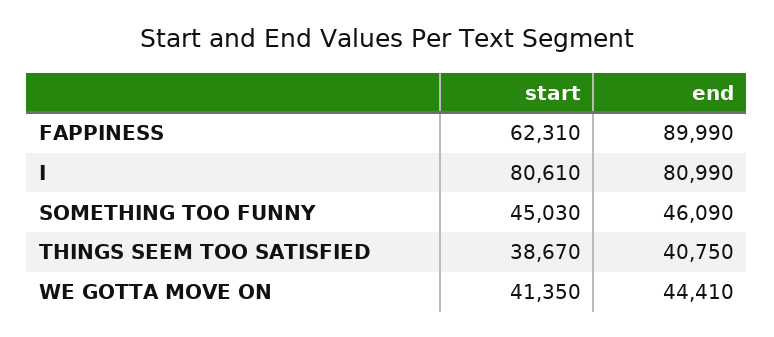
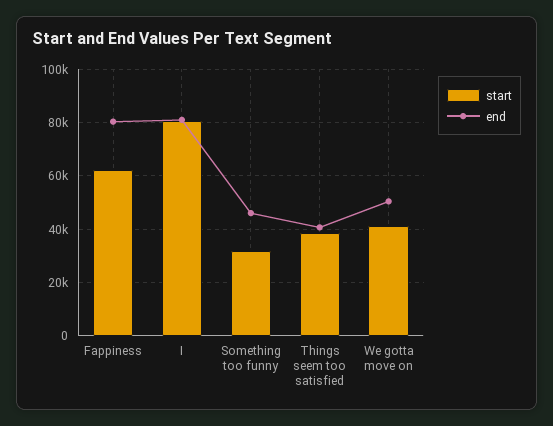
end, FAPPINESS: 89990 -> 80000
start, SOMETHING TOO FUNNY: 45030 -> 32500
end, WE GOTTA MOVE ON: 44410 -> 50000

